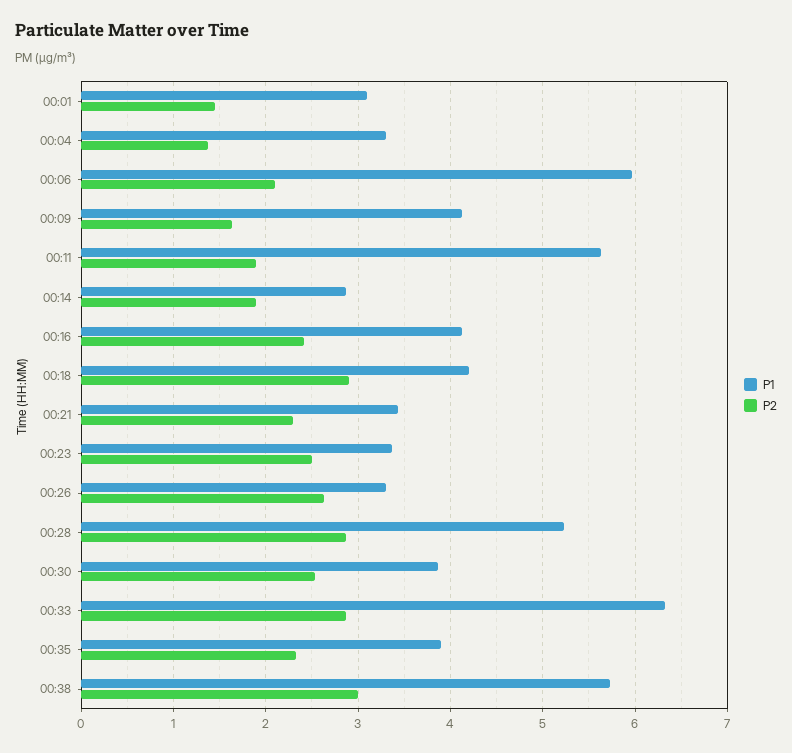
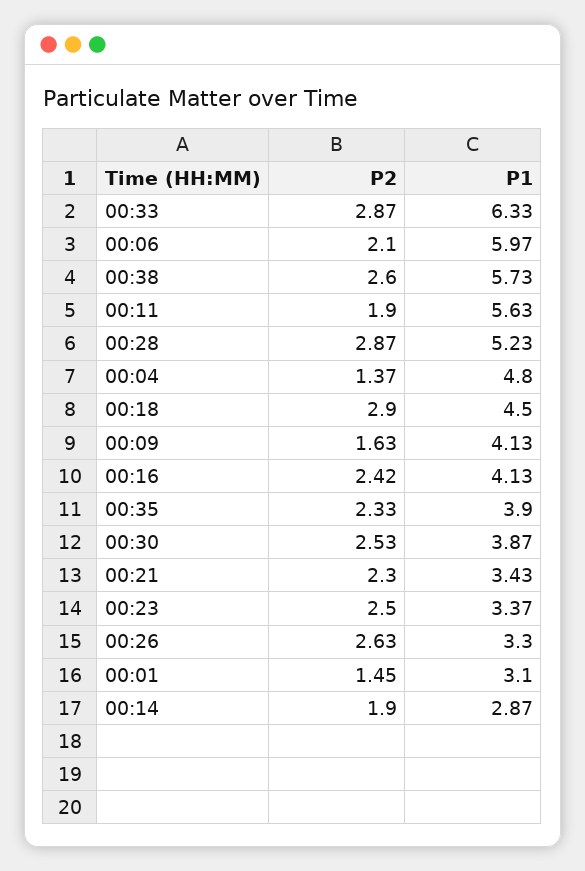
P1, 00:04: 3.3 -> 4.8
P1, 00:18: 4.2 -> 4.5
P2, 00:38: 3 -> 2.6

